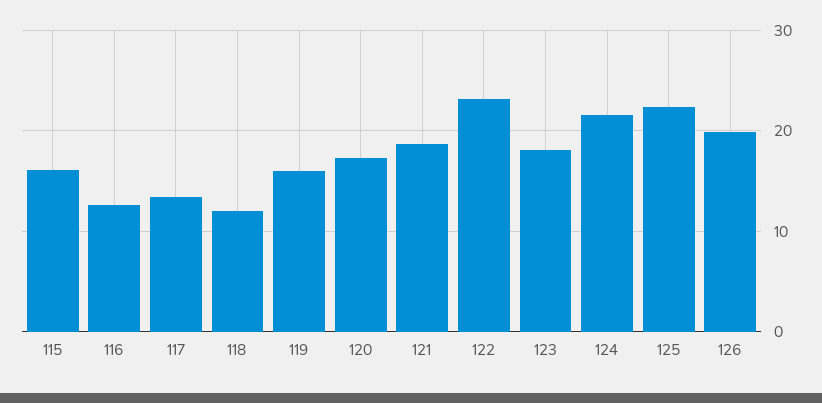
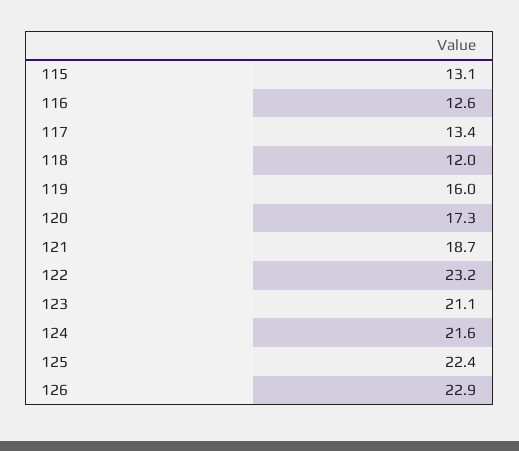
115: 16 -> 13.1
123: 18 -> 21.1
126: 20 -> 22.9

